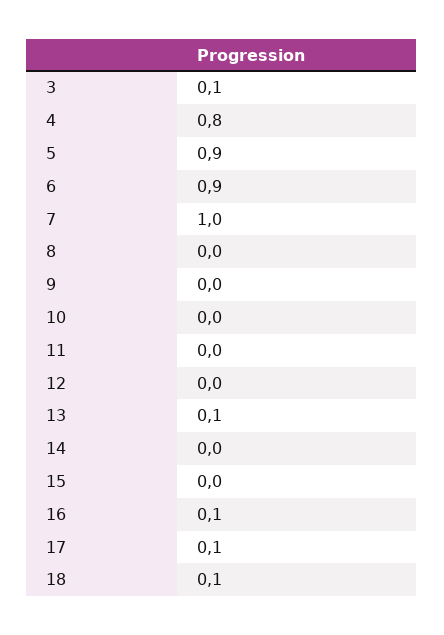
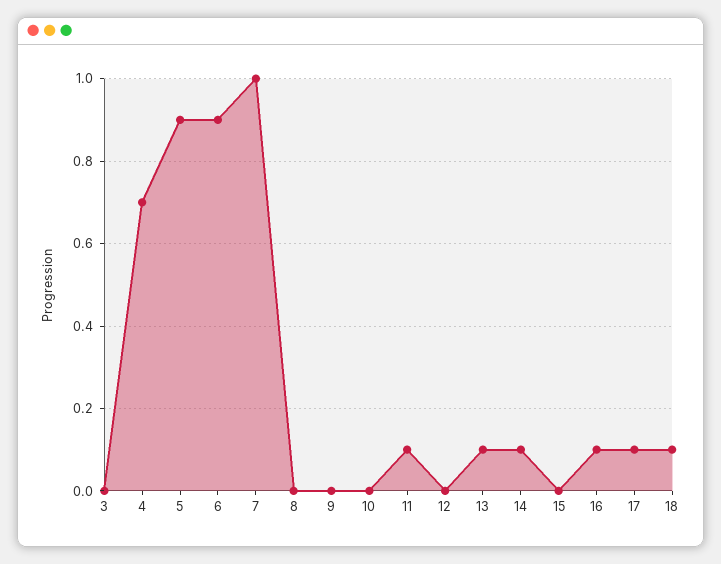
3: 0.1 -> 0
4: 0.8 -> 0.7
11: 0 -> 0.1
14: 0 -> 0.1

